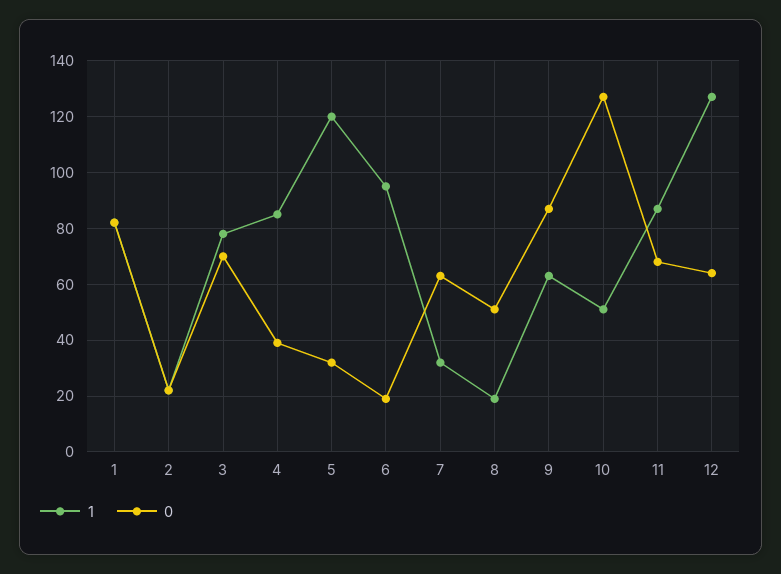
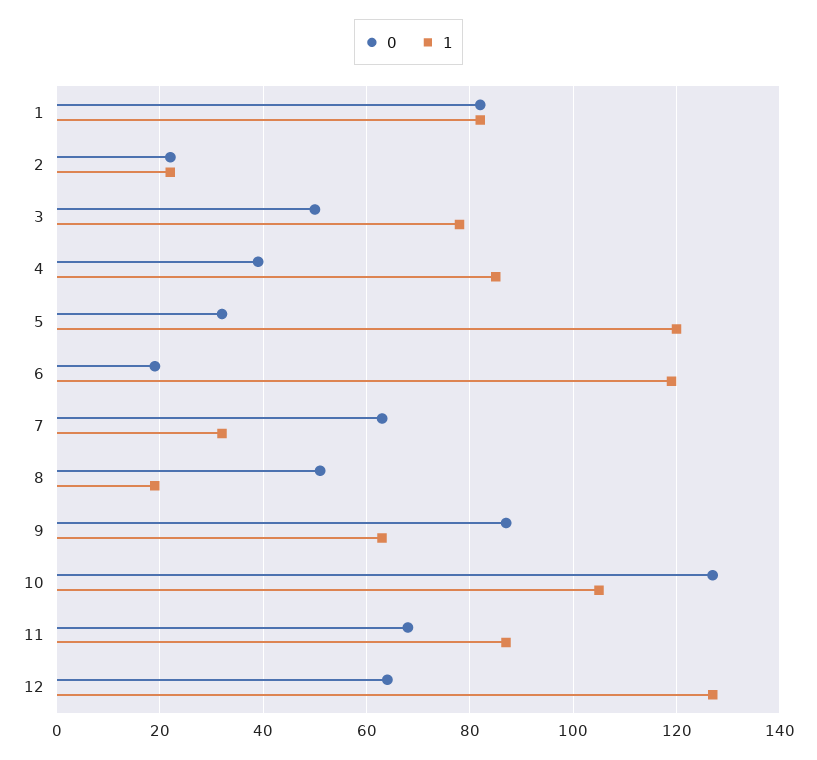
0, 3: 70 -> 50
1, 6: 95 -> 120
1, 10: 50 -> 105

